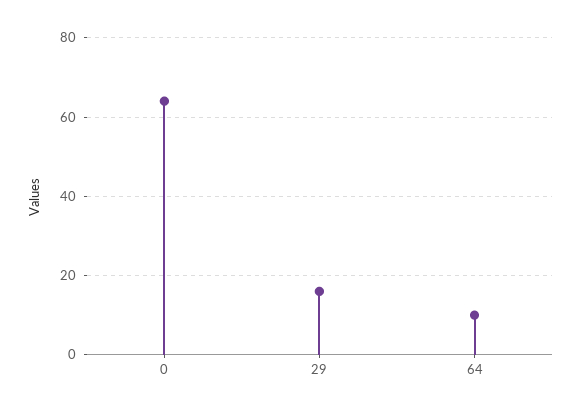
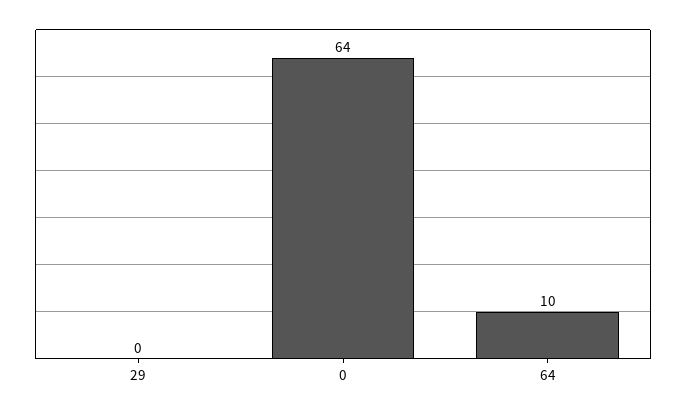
29: 15 -> 0

